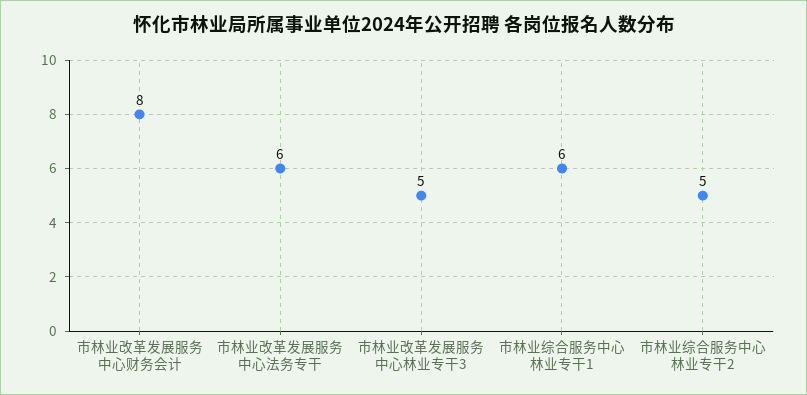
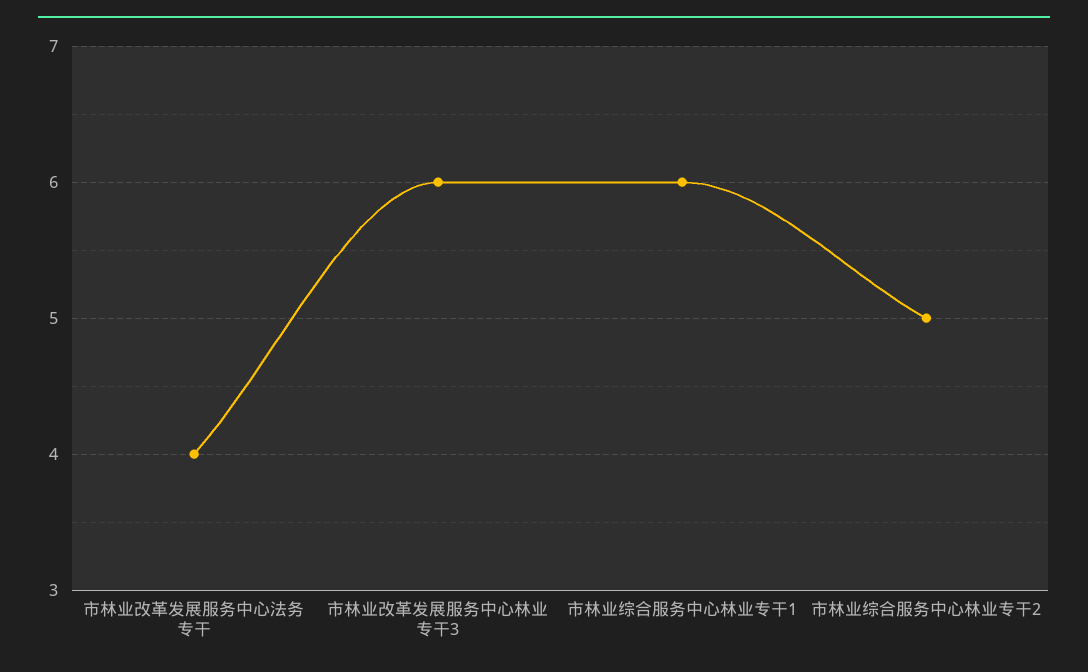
市林业改革发展服务中心财务会计: 8 -> none
市林业改革发展服务中心法务专干: 6 -> 4
市林业改革发展服务中心林业专干3: 5 -> 6

